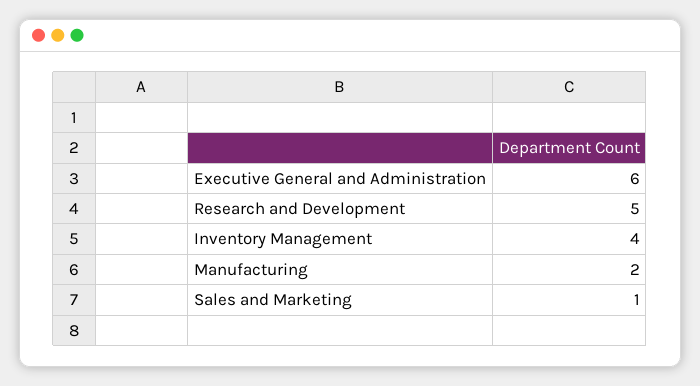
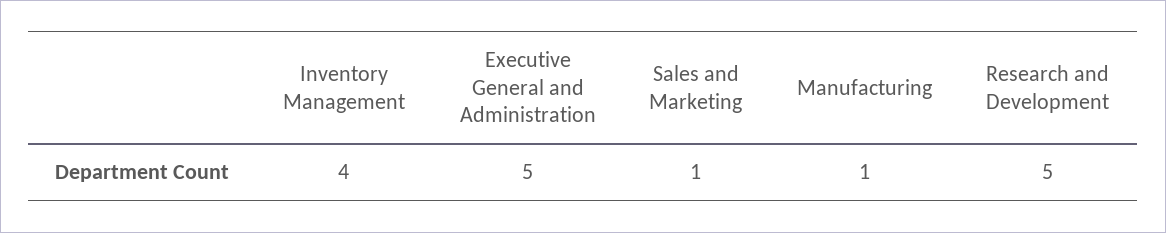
Executive General and Administration: 6 -> 5
Manufacturing: 2 -> 1

